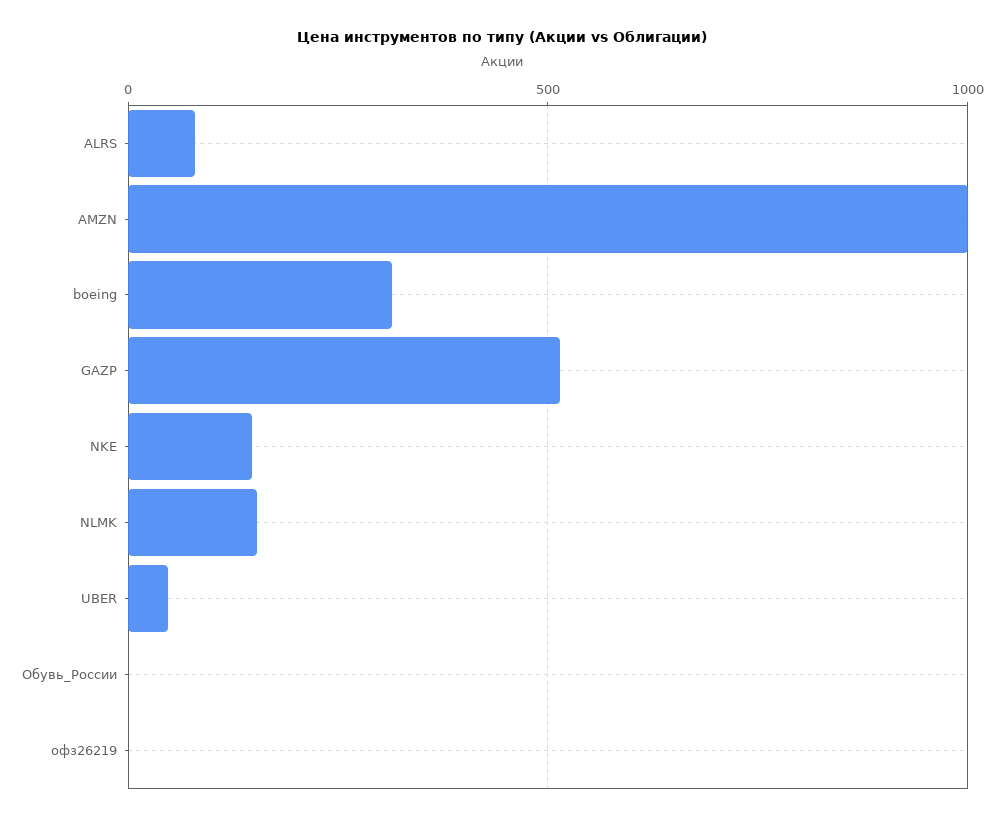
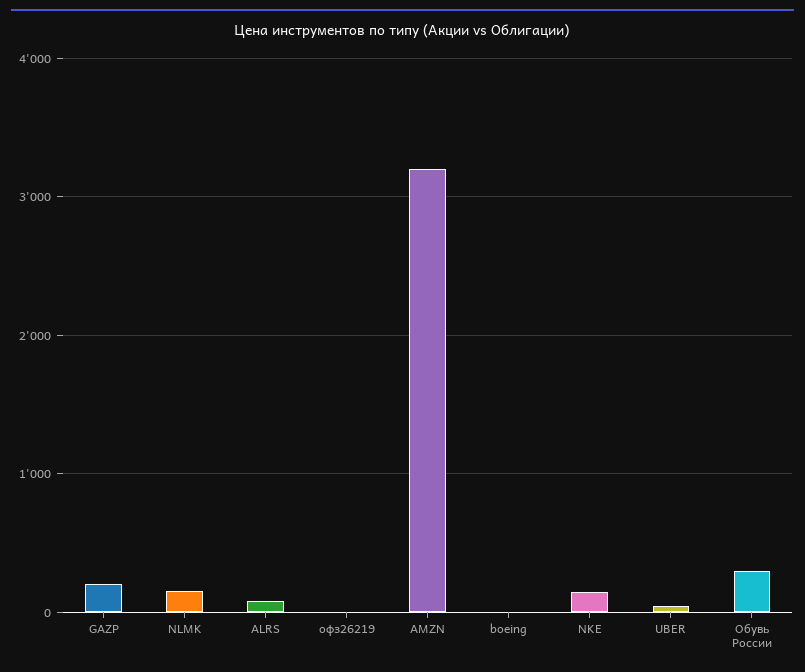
AMZN: 1000 -> 3200
boeing: 300 -> 0
GAZP: 500 -> 200
Обувь_России: 0 -> 300

